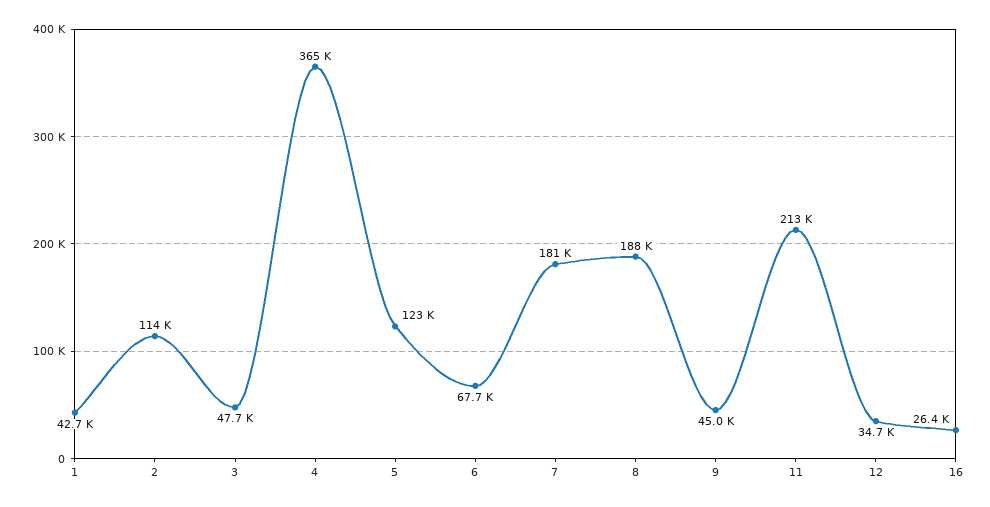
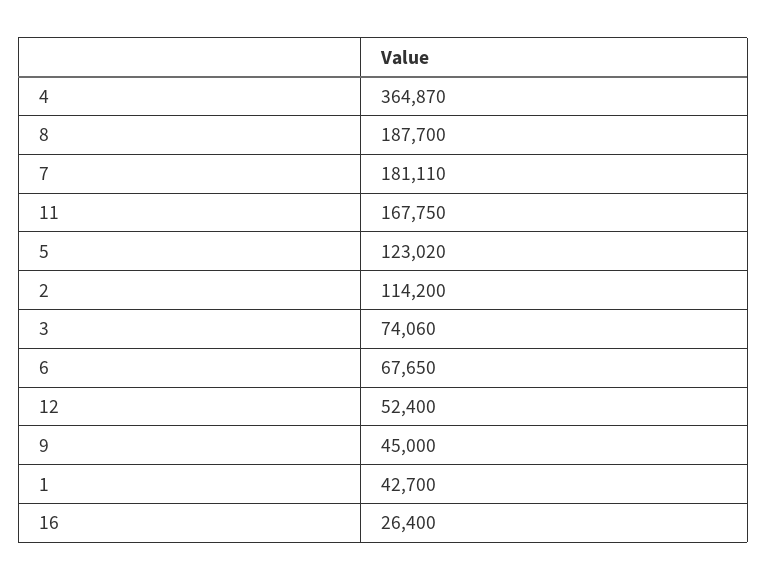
3: 47700 -> 74060
11: 213000 -> 167750
12: 34700 -> 52400

